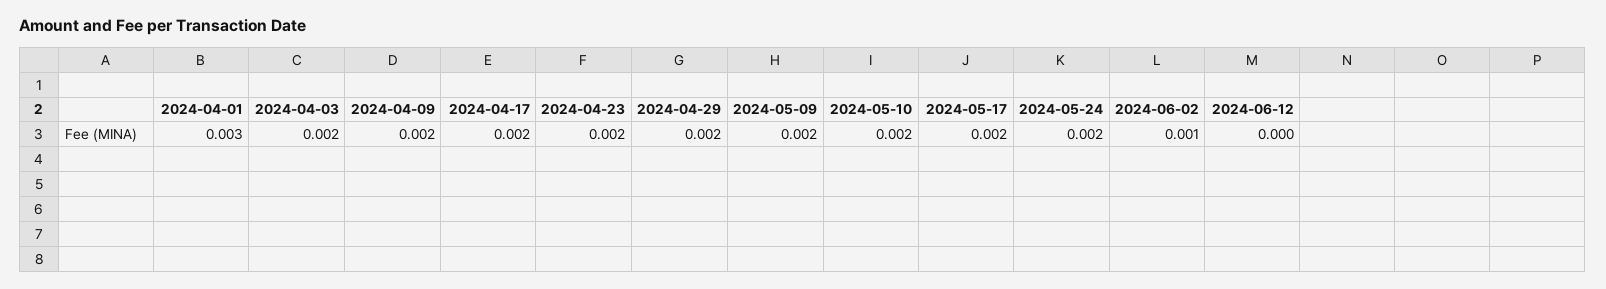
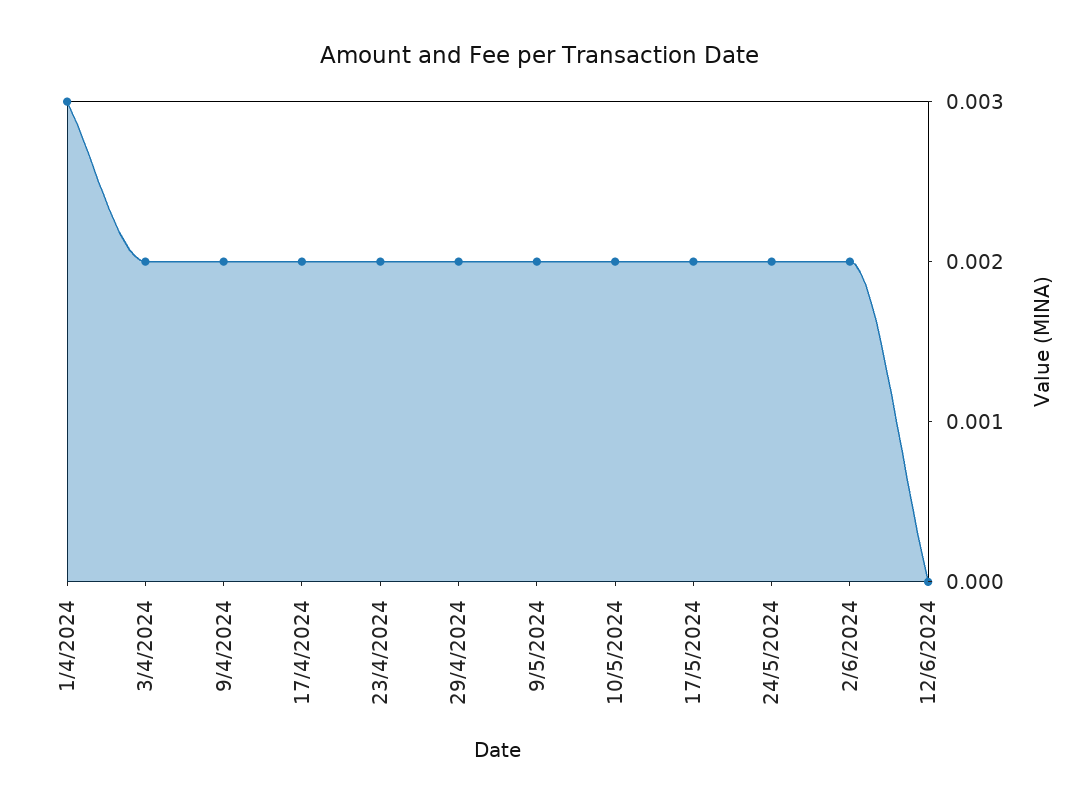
2024-06-02: 0.001 -> 0.002

